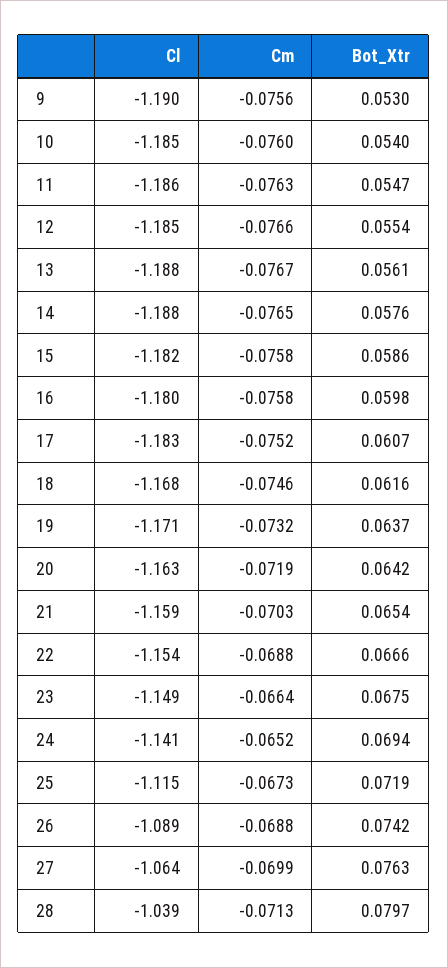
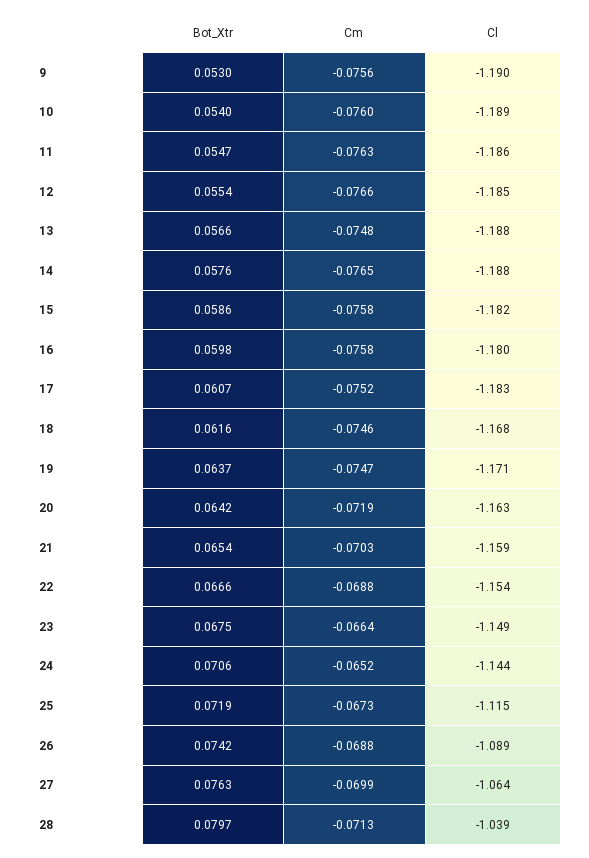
Cl, 10: -1.185 -> -1.189
Cm, 13: -0.0767 -> -0.0748
Bot_Xtr, 13: 0.0561 -> 0.0566
Cm, 19: -0.0732 -> -0.0747
Cl, 24: -1.141 -> -1.144
Bot_Xtr, 24: 0.0694 -> 0.0706

